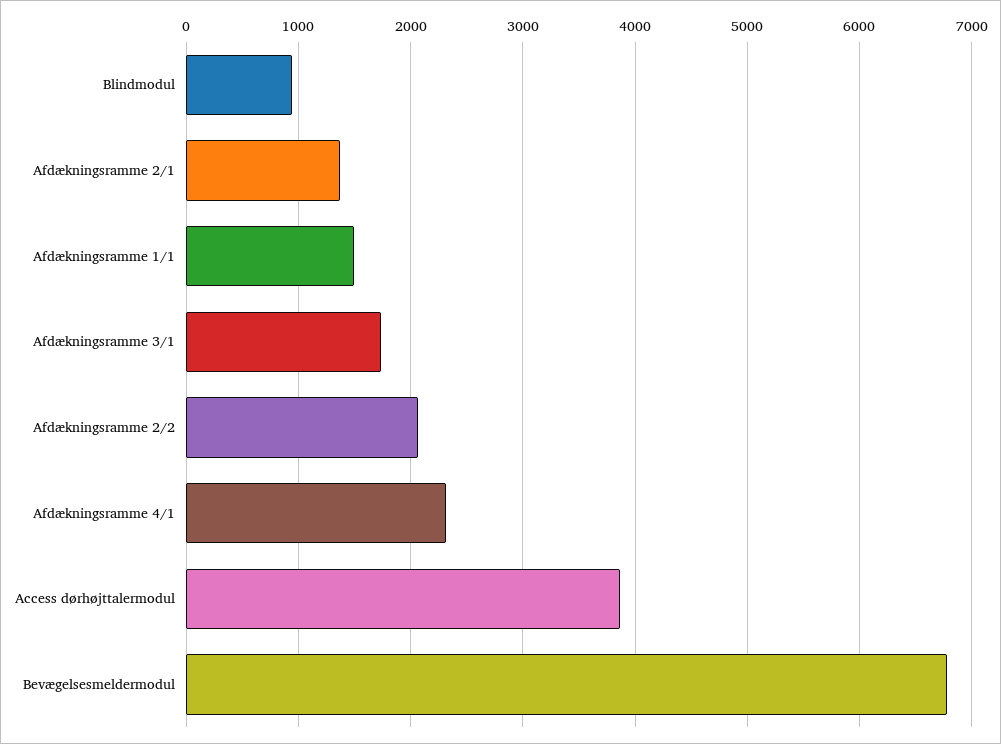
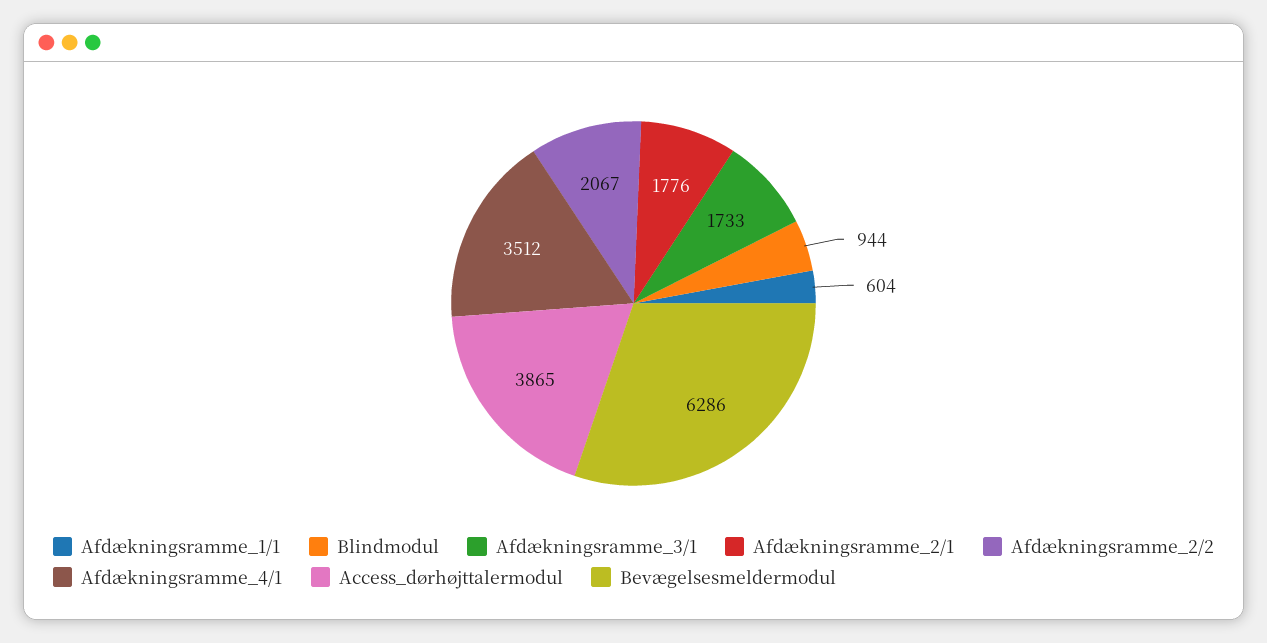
Afdækningsramme 2/1: 1400 -> 1776
Afdækningsramme 1/1: 1500 -> 604
Afdækningsramme 4/1: 2300 -> 3512
Bevægelsesmeldermodul: 6800 -> 6286

